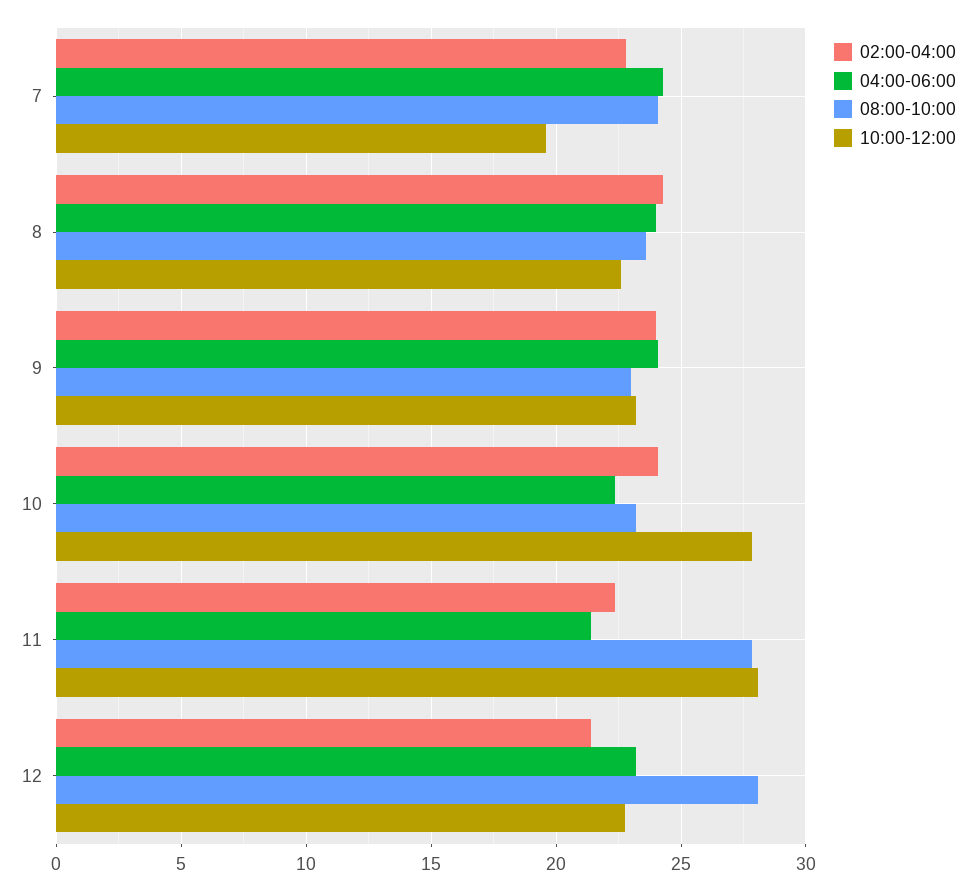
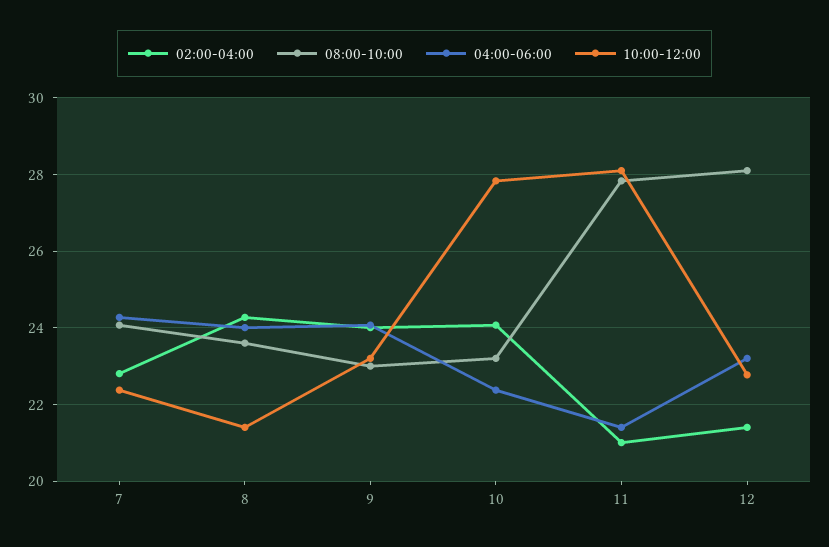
10:00-12:00, 7: 19.5 -> 22.4
10:00-12:00, 8: 22.5 -> 21.4
02:00-04:00, 11: 22.5 -> 21

